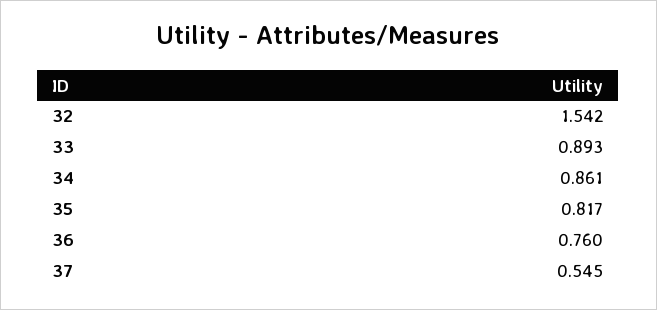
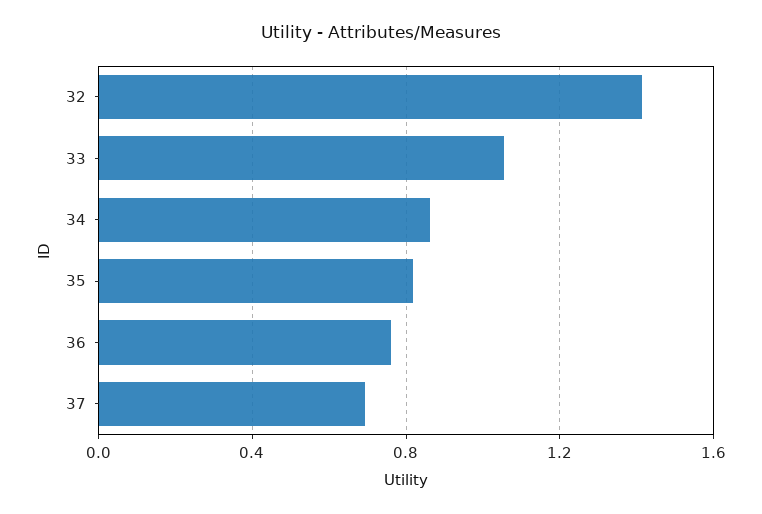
32: 1.542 -> 1.4
33: 0.893 -> 1.05
37: 0.545 -> 0.7

